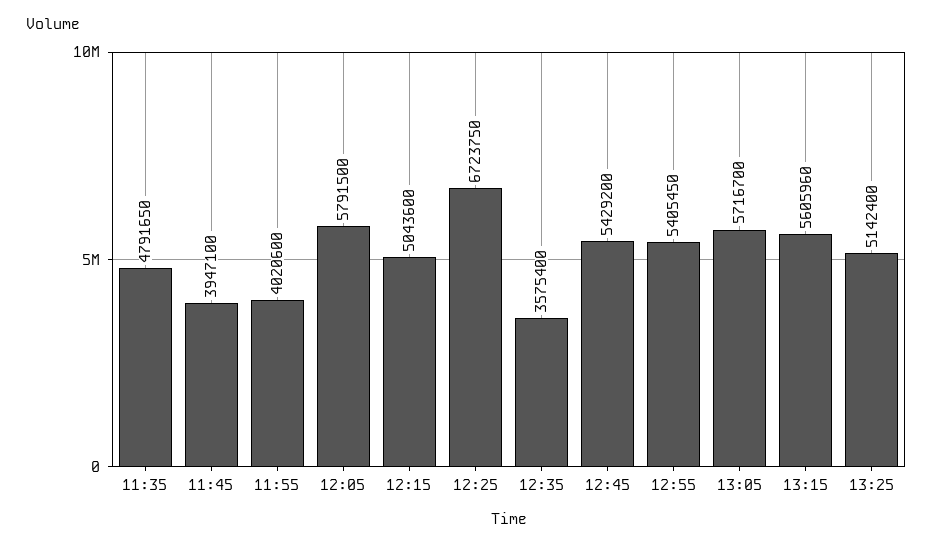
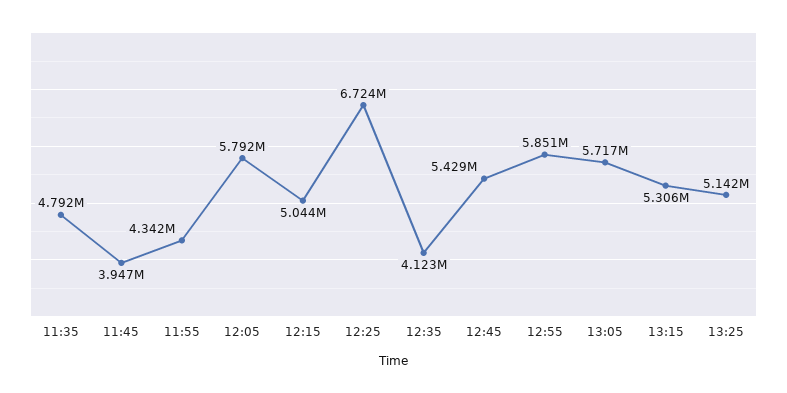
11:55: 4020600 -> 4342000
12:35: 3575400 -> 4123000
12:55: 5405450 -> 5851000
13:15: 5605960 -> 5306000

